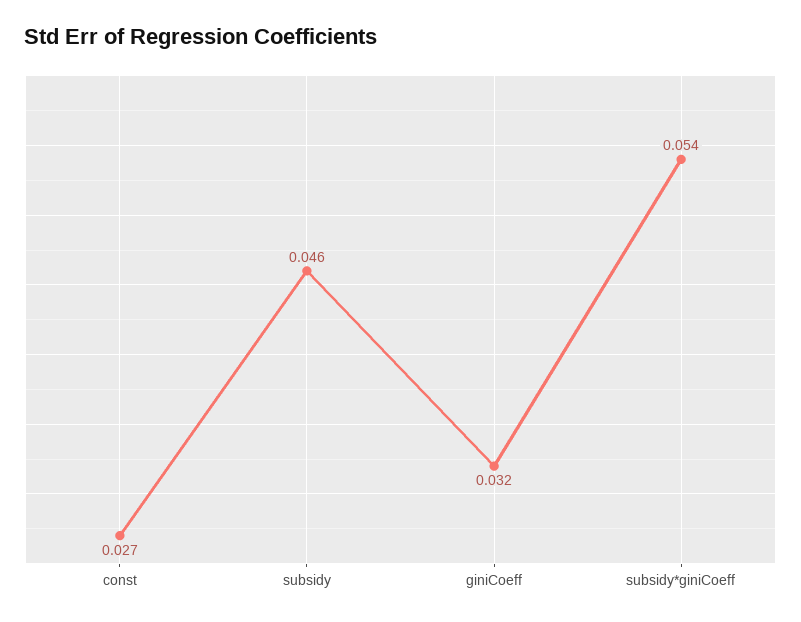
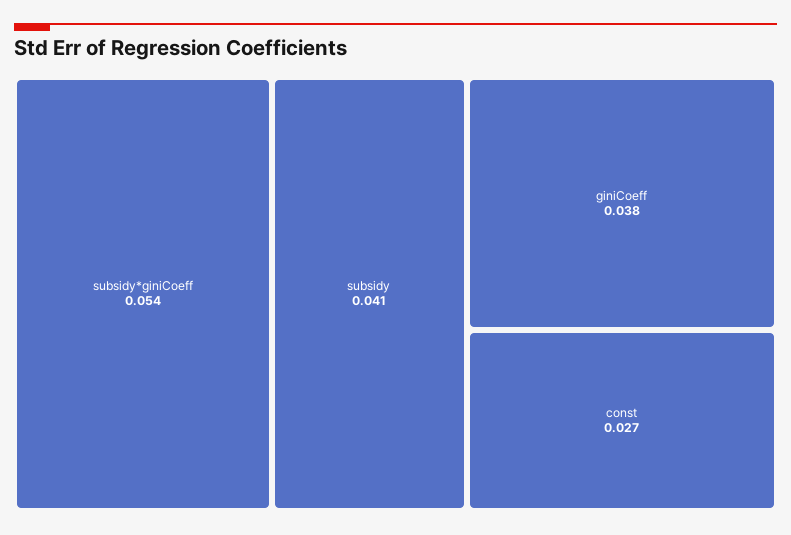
subsidy: 0.046 -> 0.041
giniCoeff: 0.032 -> 0.038

